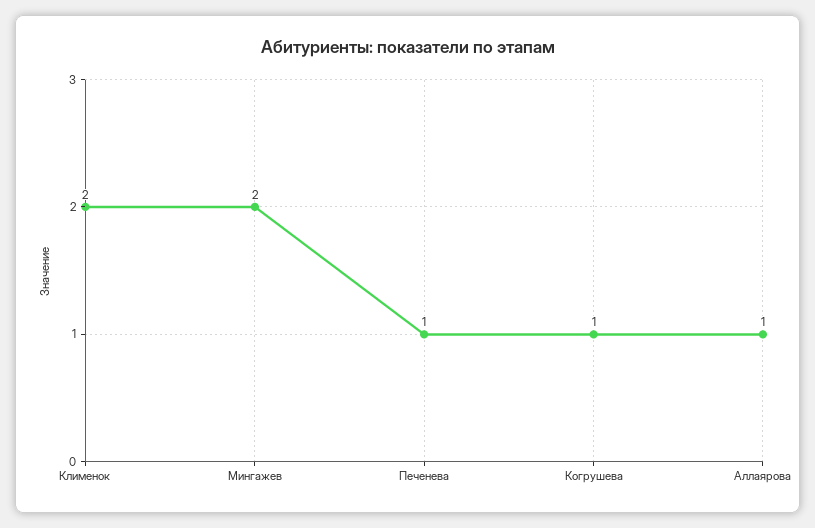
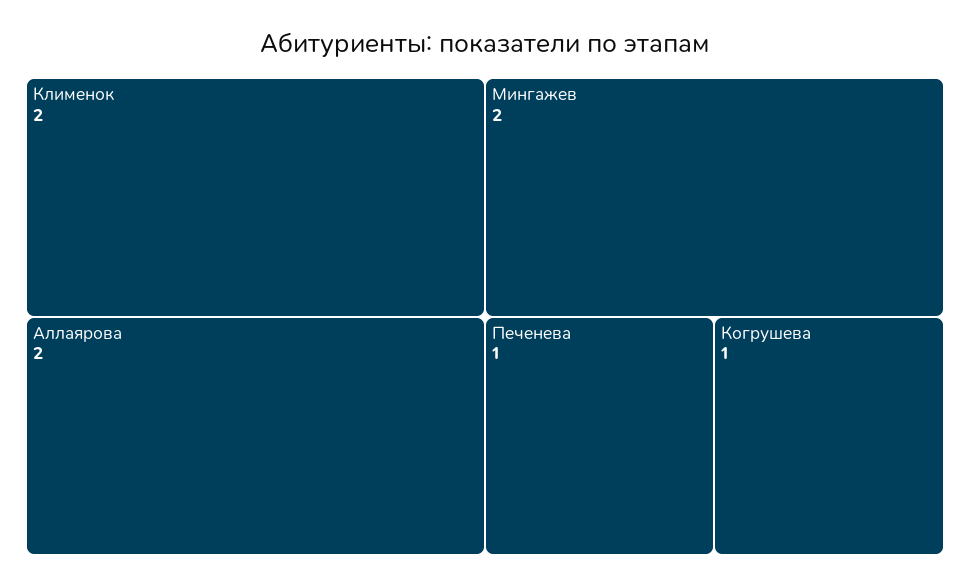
Аллаярова: 1 -> 2

